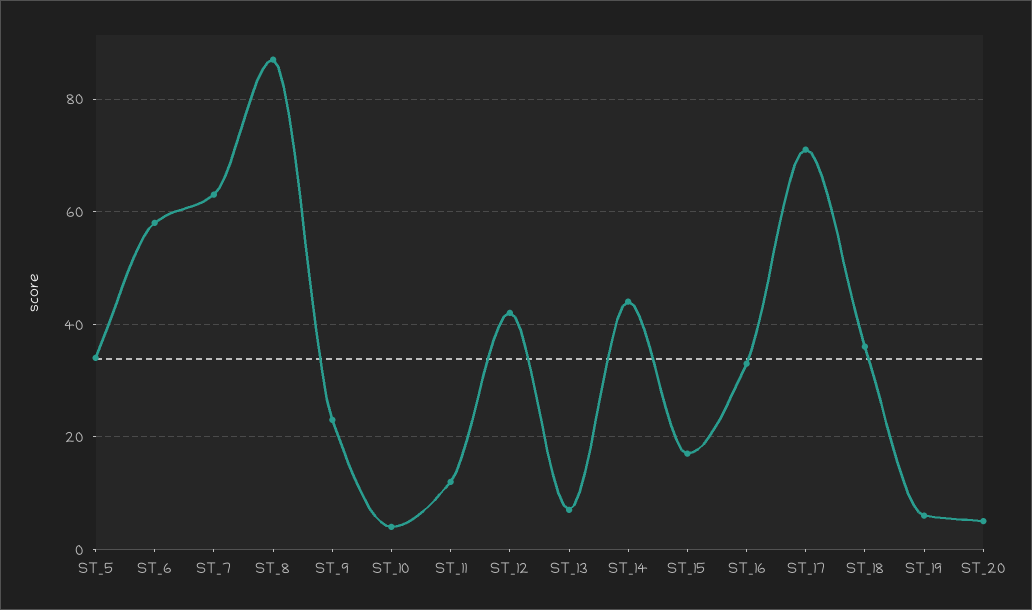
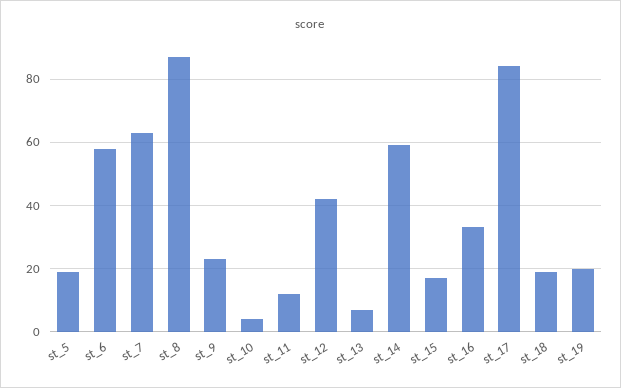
ST_5: 35 -> 20
ST_14: 45 -> 60
ST_17: 70 -> 85
ST_18: 35 -> 20
ST_19: 5 -> 20
ST_20: 5 -> none

